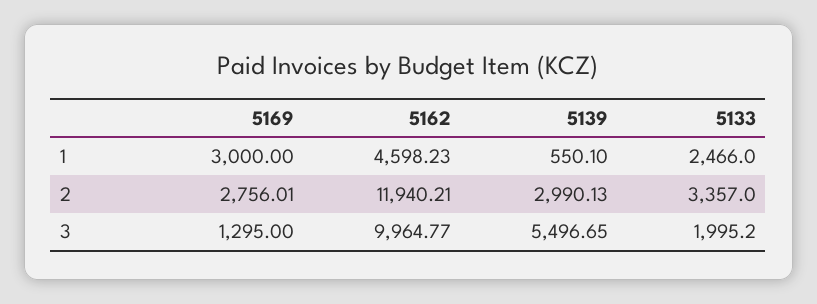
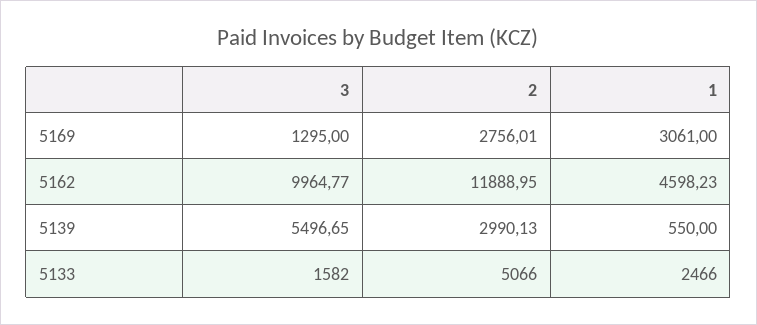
5169, 1: 3000 -> 3061
5139, 1: 550.1 -> 550
5162, 2: 11940.21 -> 11888.95
5133, 2: 3357 -> 5066
5133, 3: 1995.2 -> 1582

